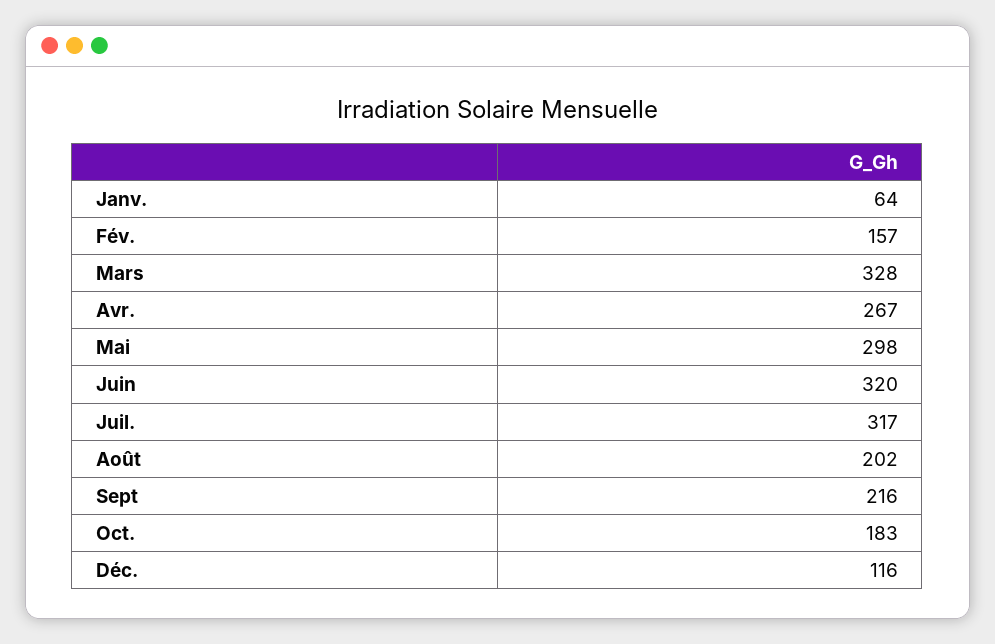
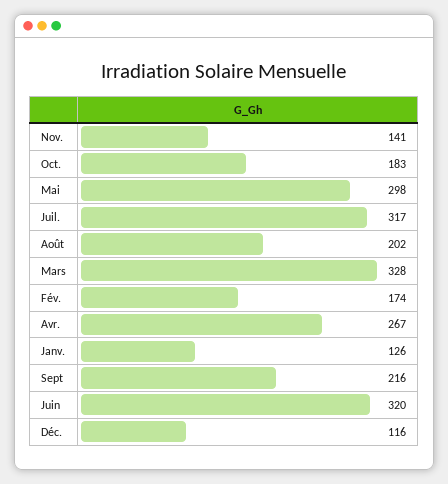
Janv.: 64 -> 126
Fév.: 157 -> 174
Nov.: none -> 141

